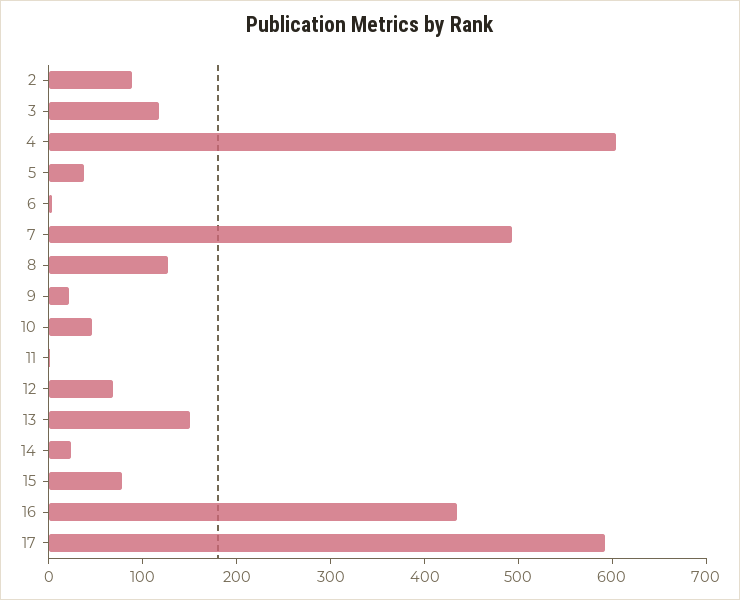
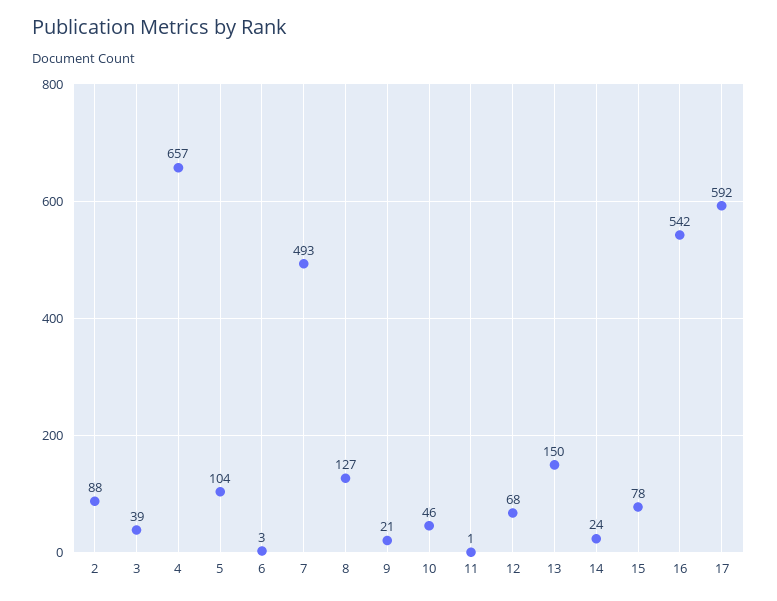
3: 120 -> 39
4: 600 -> 657
5: 40 -> 104
16: 440 -> 542

